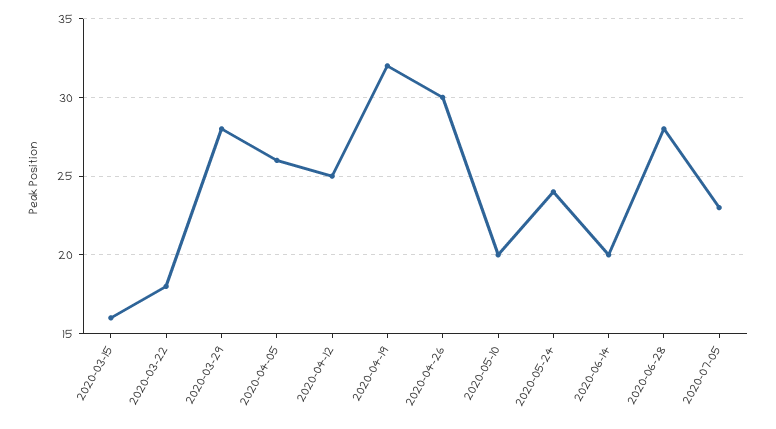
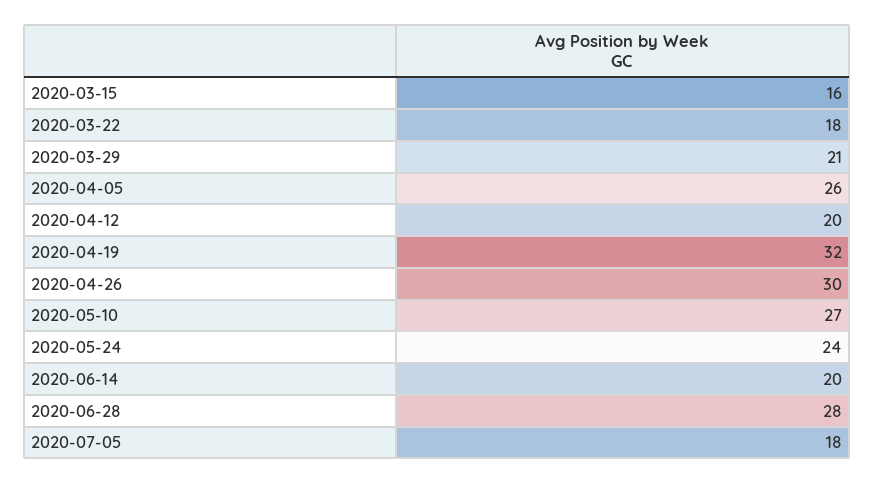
2020-03-29: 28 -> 21
2020-04-12: 25 -> 20
2020-05-10: 20 -> 27
2020-07-05: 23 -> 18

